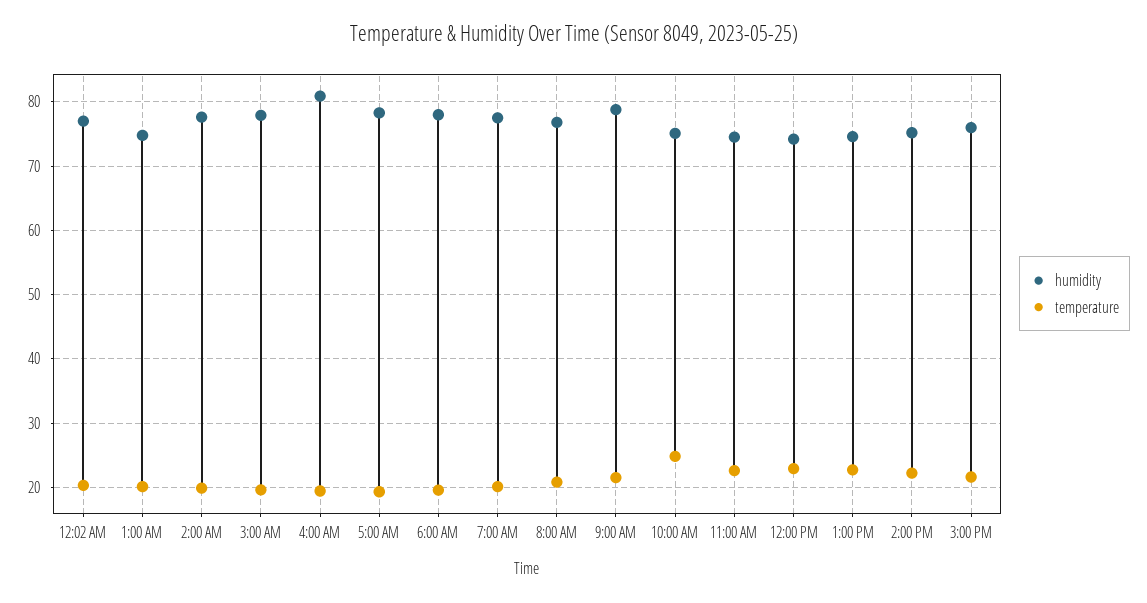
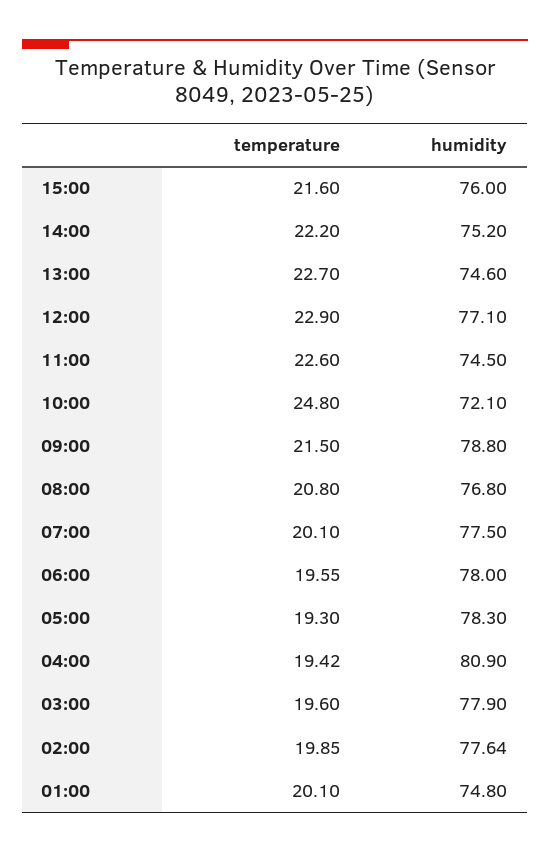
humidity, 12:02 AM: 77 -> none
temperature, 12:02 AM: 20 -> none
humidity, 10:00 AM: 75 -> 72.1
humidity, 12:00 PM: 74 -> 77.1

